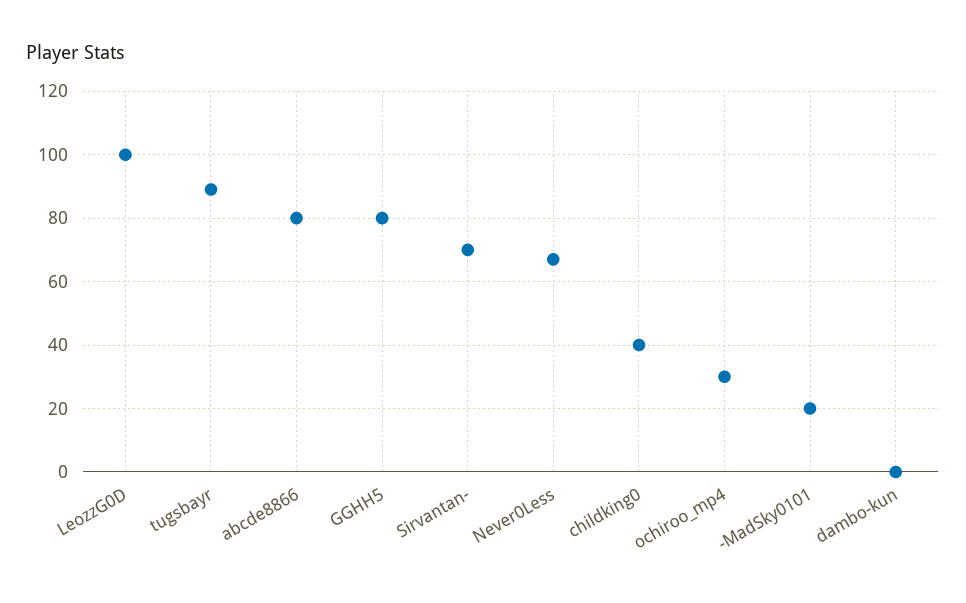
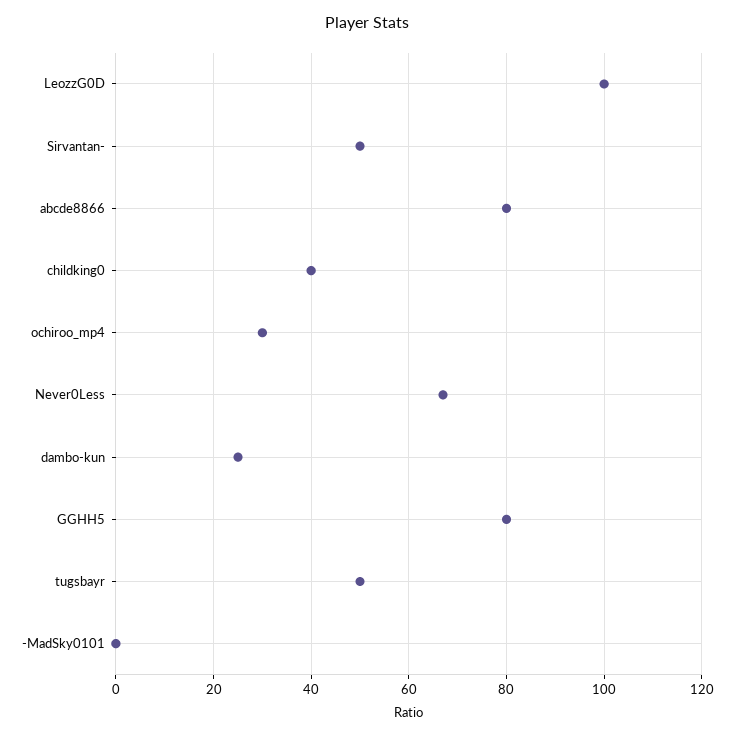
tugsbayr: 90 -> 50
Sirvantan-: 70 -> 50
-MadSky0101: 20 -> 0
dambo-kun: 0 -> 25

